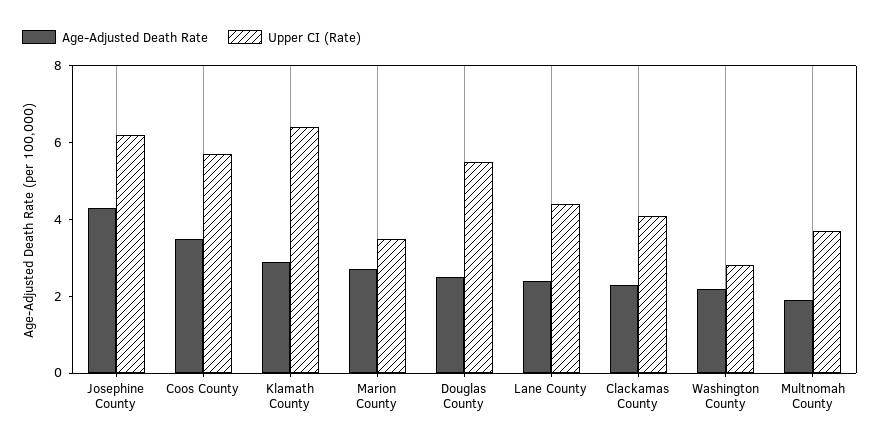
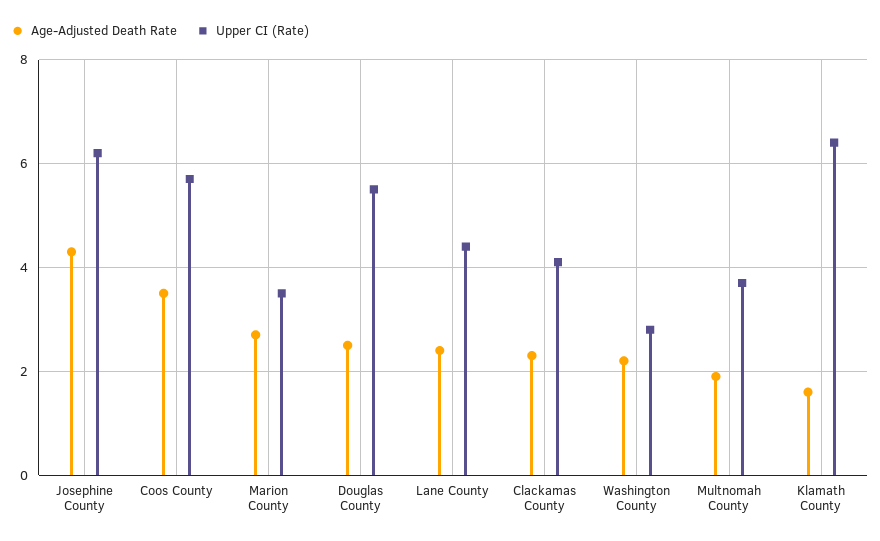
Age-Adjusted Death Rate, Klamath County: 3 -> 1.5

